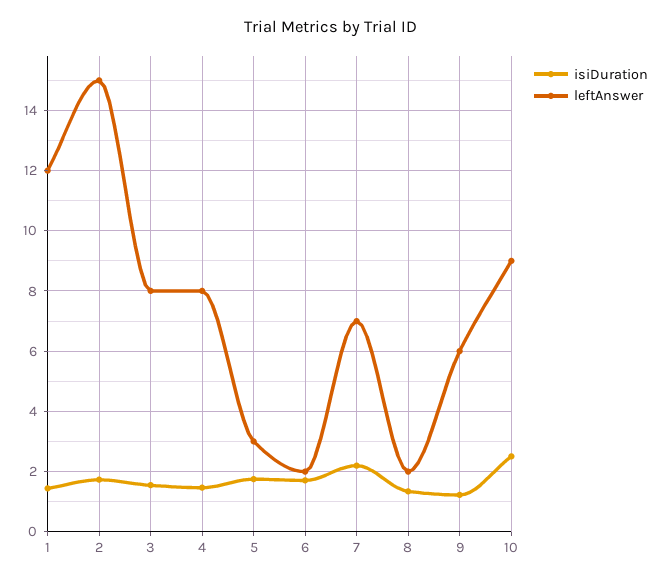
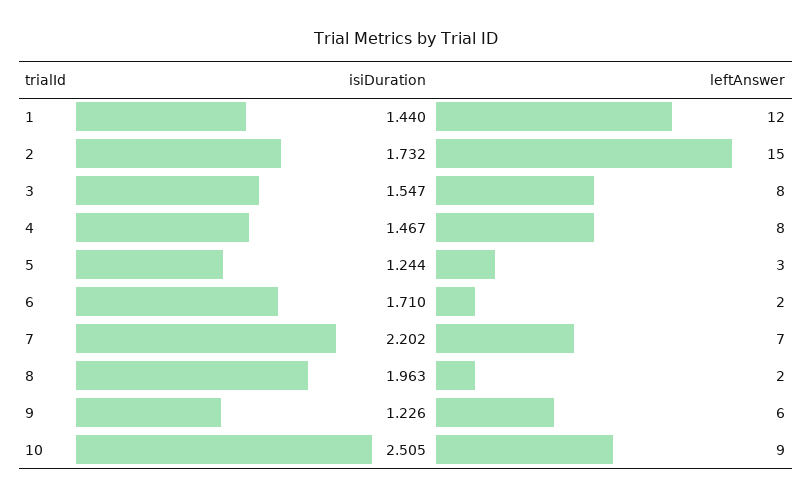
isiDuration, 5: 1.8 -> 1.244
isiDuration, 8: 1.4 -> 1.963

